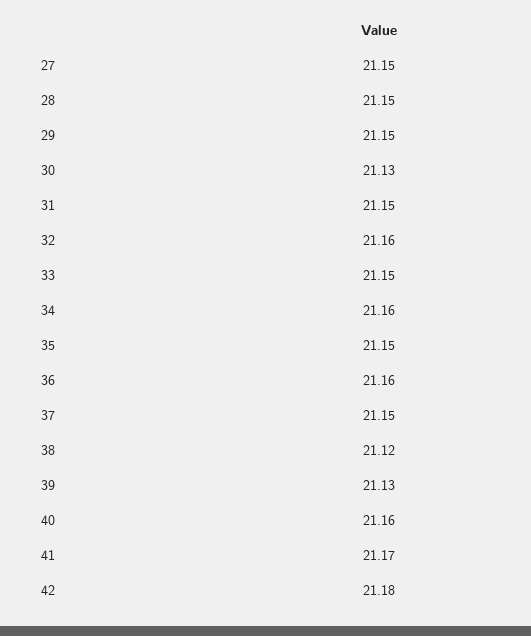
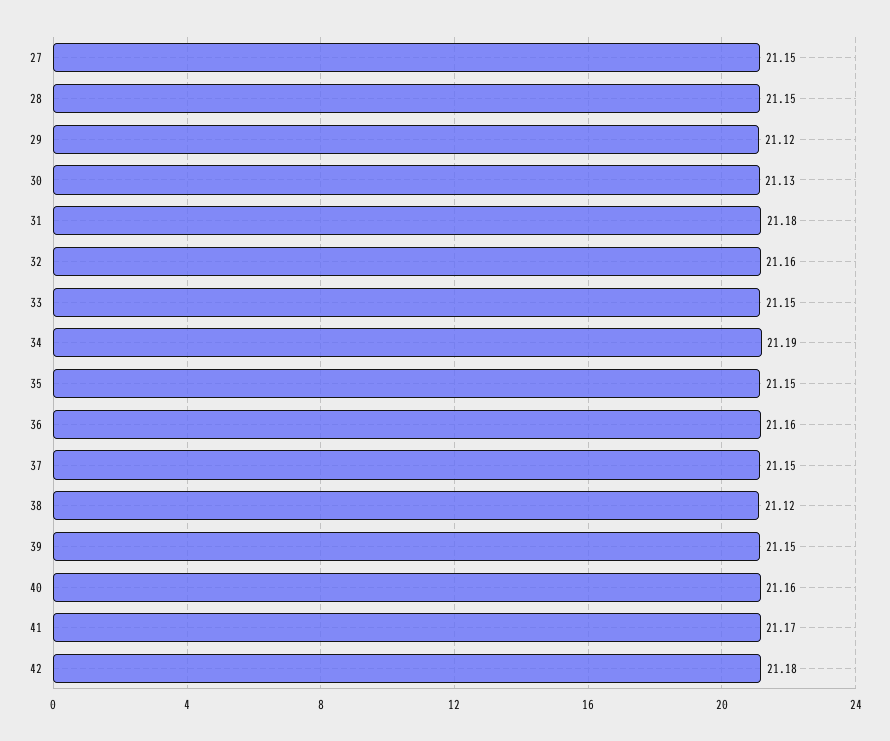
29: 21.15 -> 21.12
31: 21.15 -> 21.18
34: 21.16 -> 21.19
39: 21.13 -> 21.15

